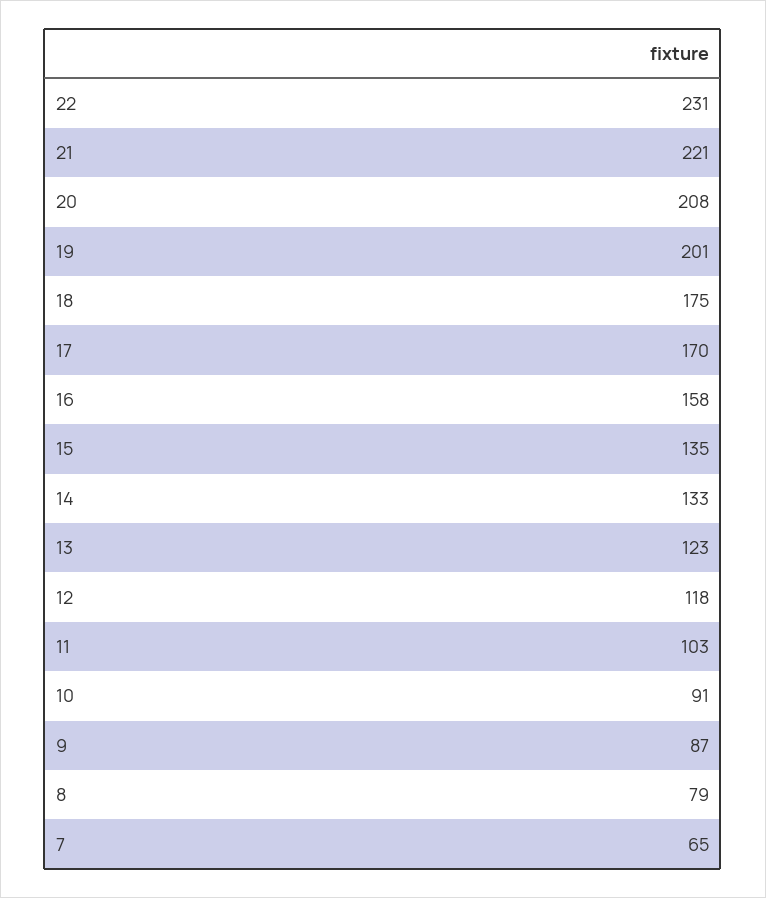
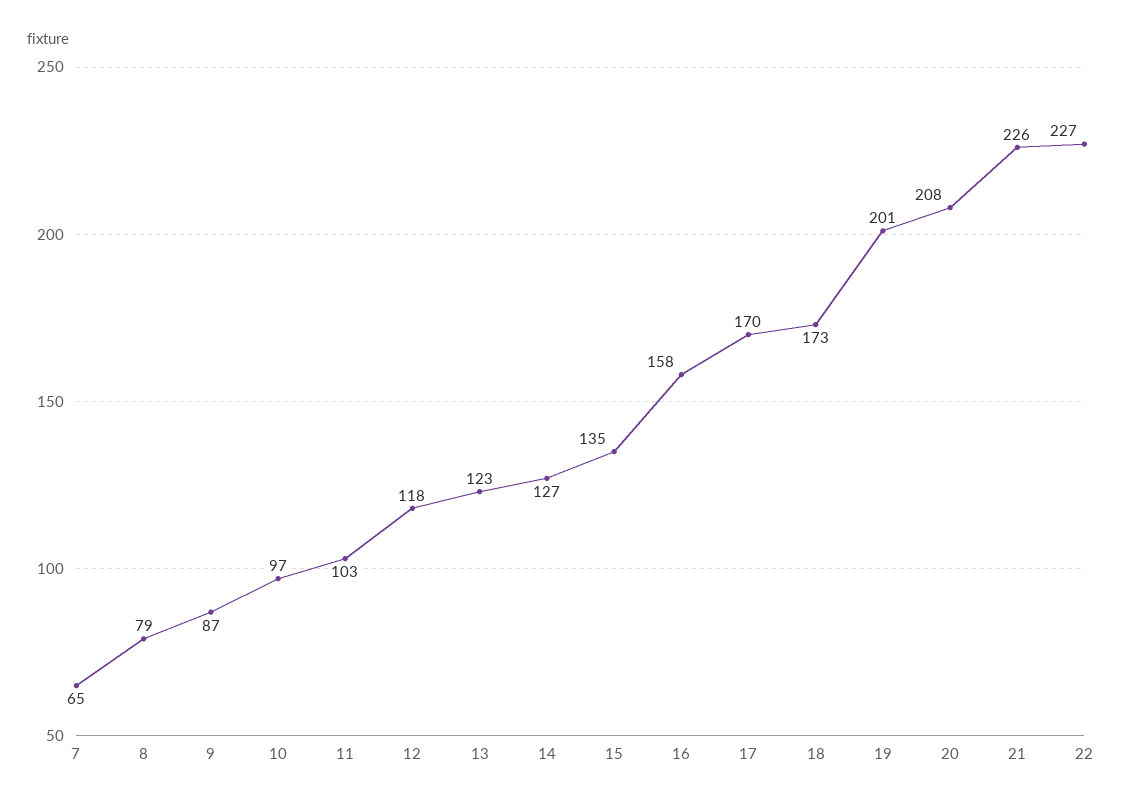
22: 231 -> 227
21: 221 -> 226
18: 175 -> 173
14: 133 -> 127
10: 91 -> 97

